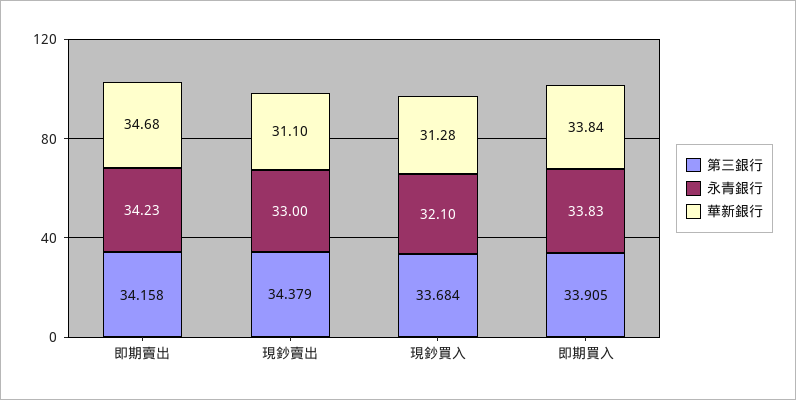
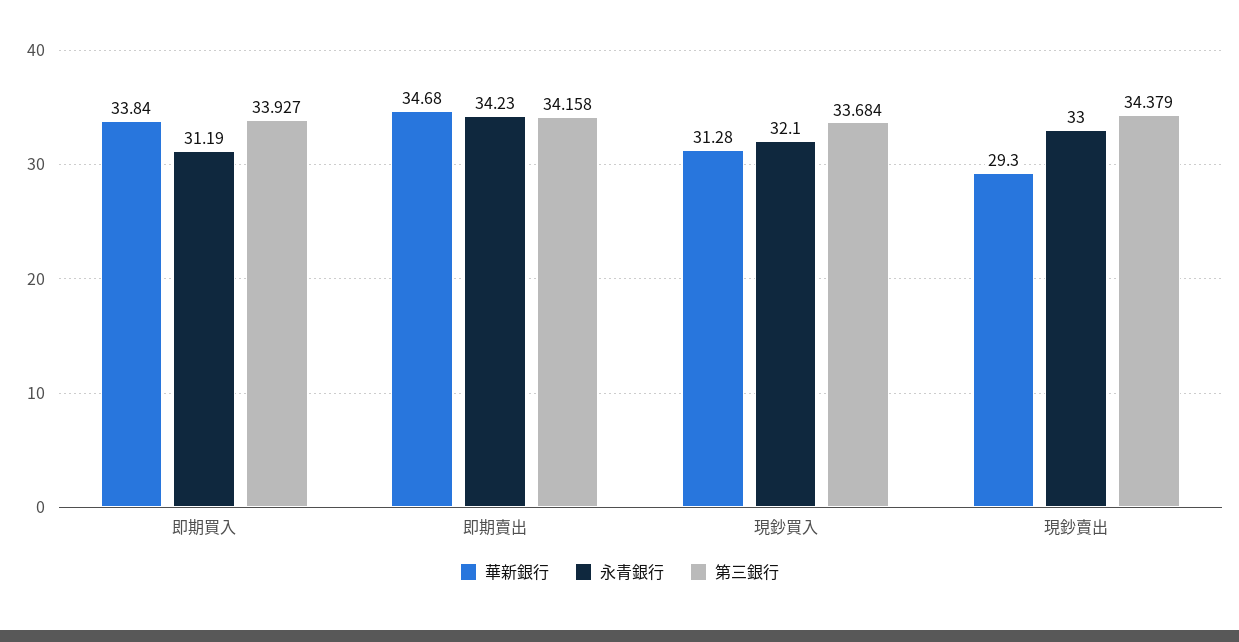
華新銀行, 現鈔賣出: 31.1 -> 29.3
第三銀行, 即期買入: 33.905 -> 33.927
永青銀行, 即期買入: 33.83 -> 31.19

